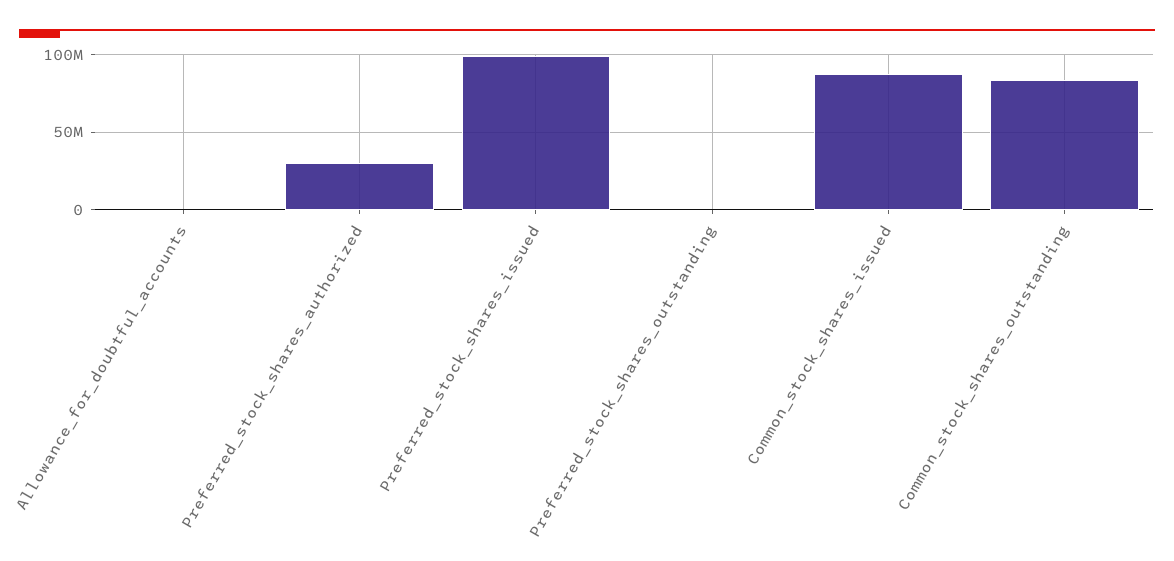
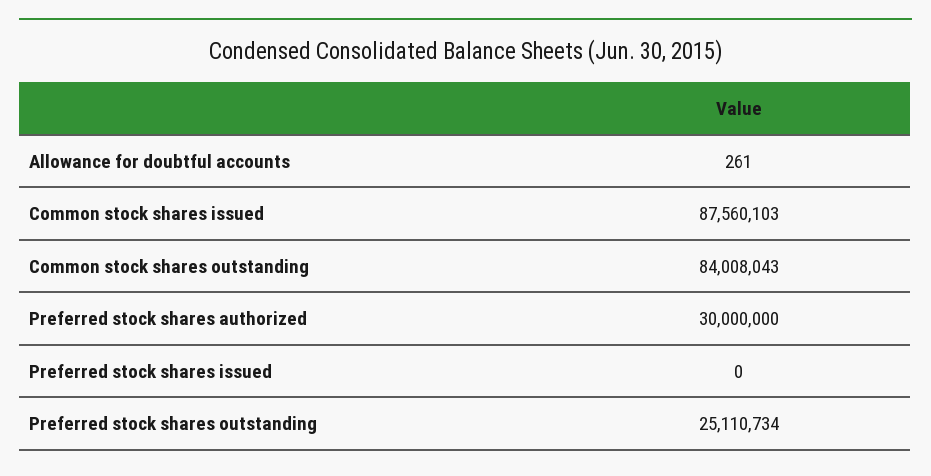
Preferred_stock_shares_issued: 100000000 -> 0
Preferred_stock_shares_outstanding: 0 -> 25110734

